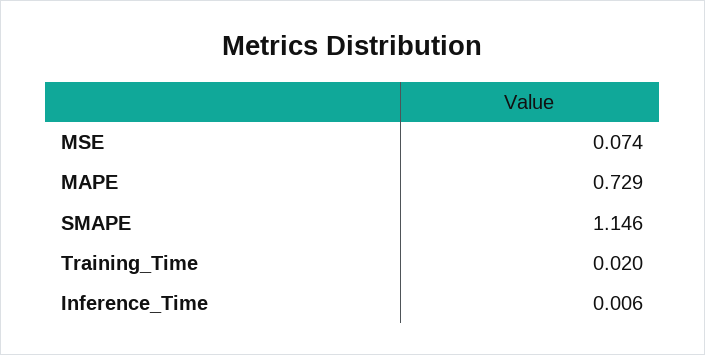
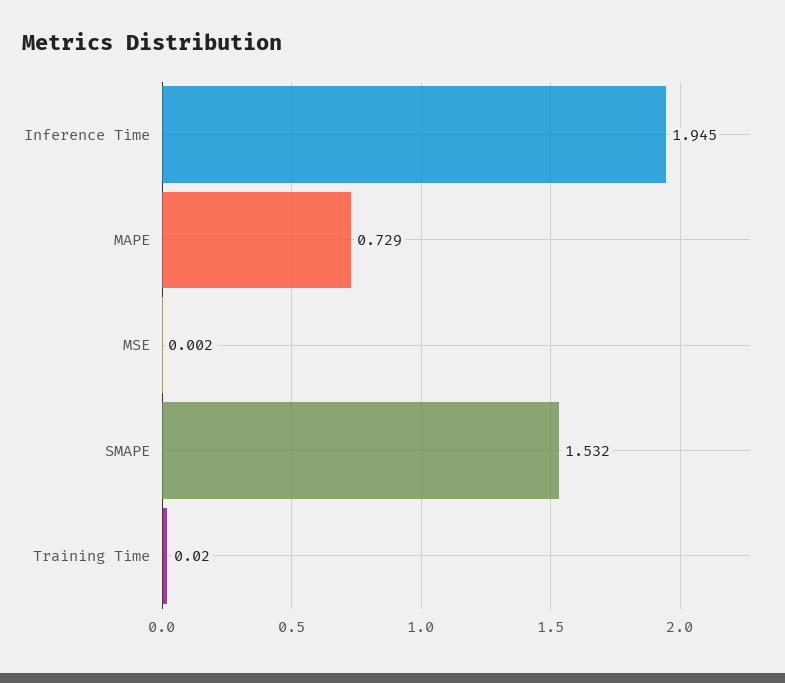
MSE: 0.074 -> 0.002
SMAPE: 1.146 -> 1.532
Inference_Time: 0.006 -> 1.945

